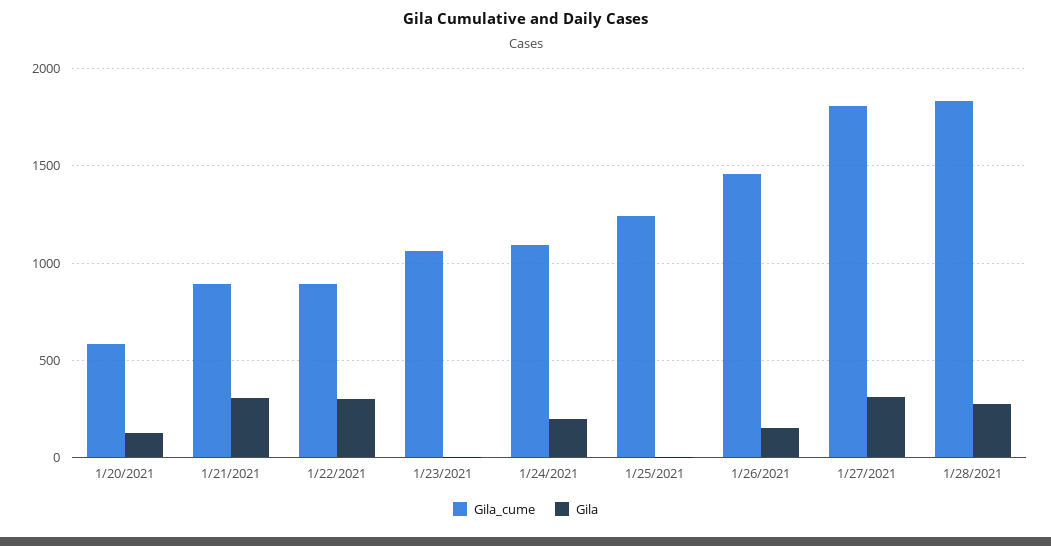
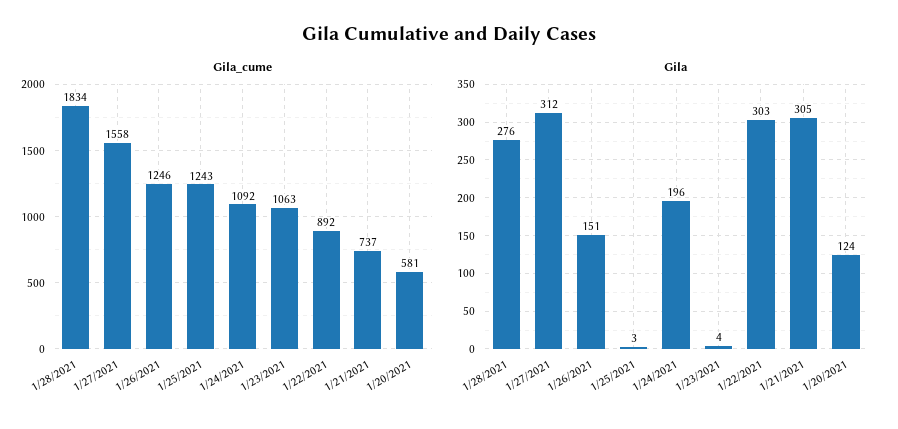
Gila_cume, 1/21/2021: 900 -> 737
Gila_cume, 1/26/2021: 1450 -> 1246
Gila_cume, 1/27/2021: 1800 -> 1558

